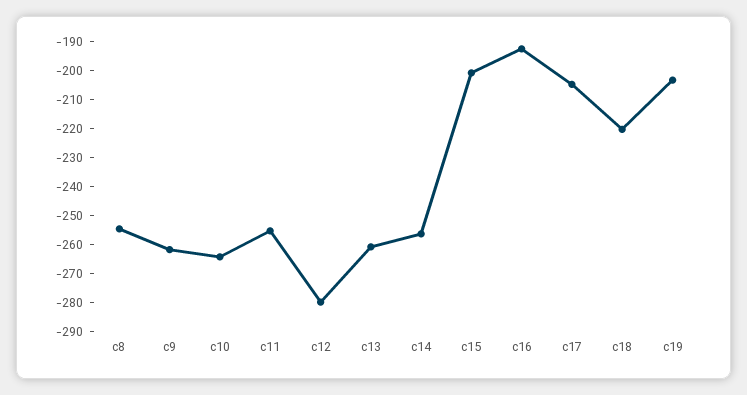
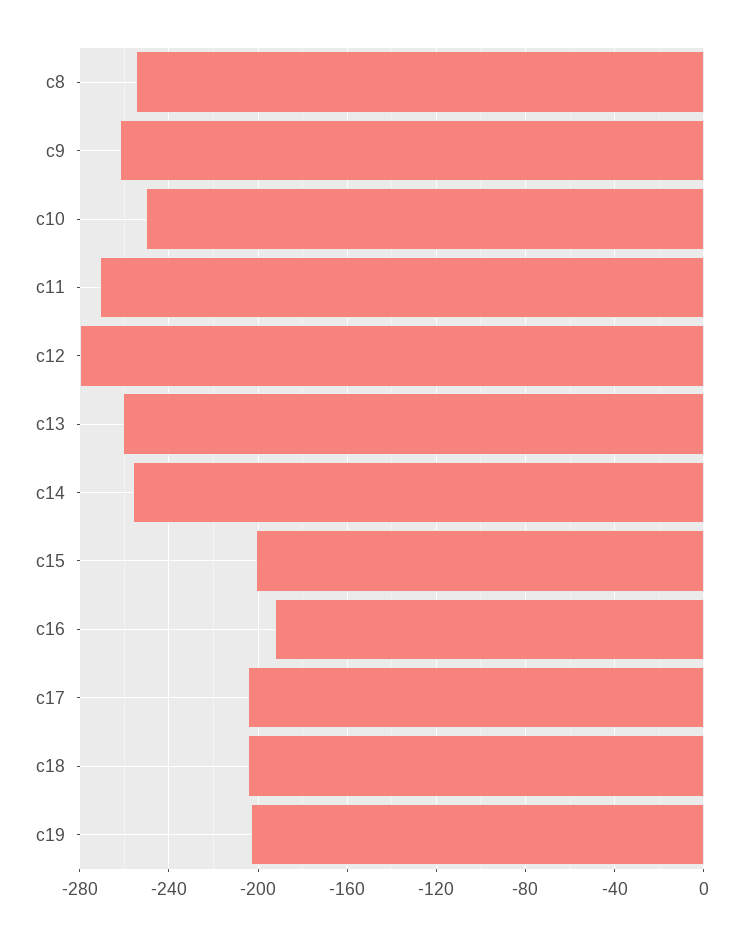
c10: -265 -> -250
c11: -255 -> -270
c18: -220 -> -205

